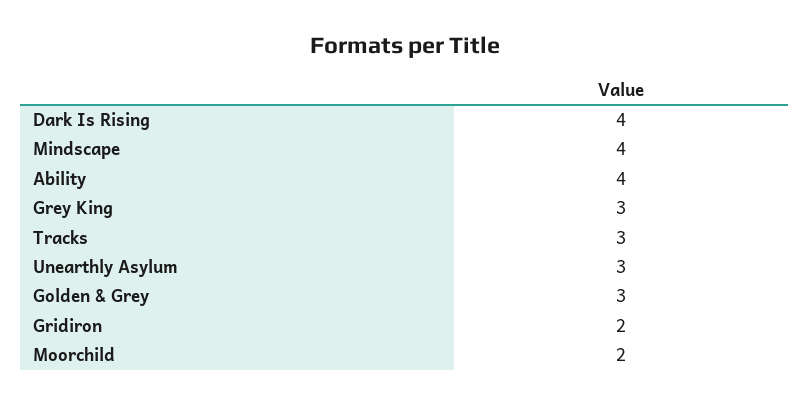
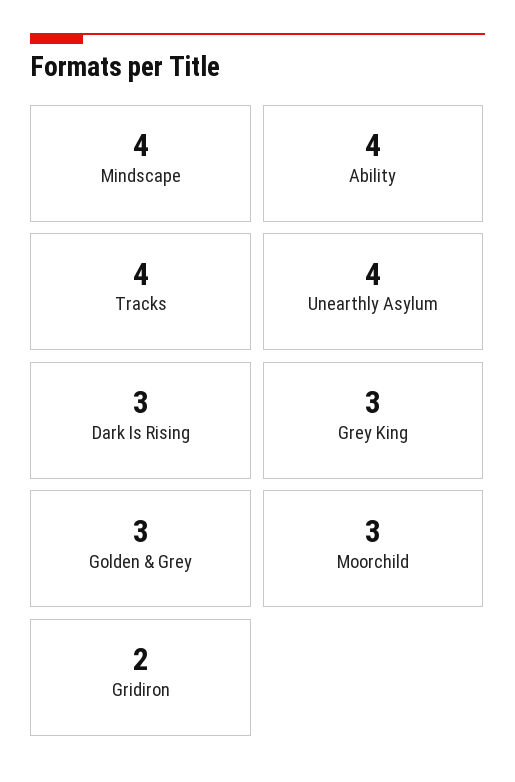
Dark Is Rising: 4 -> 3
Tracks: 3 -> 4
Unearthly Asylum: 3 -> 4
Moorchild: 2 -> 3

